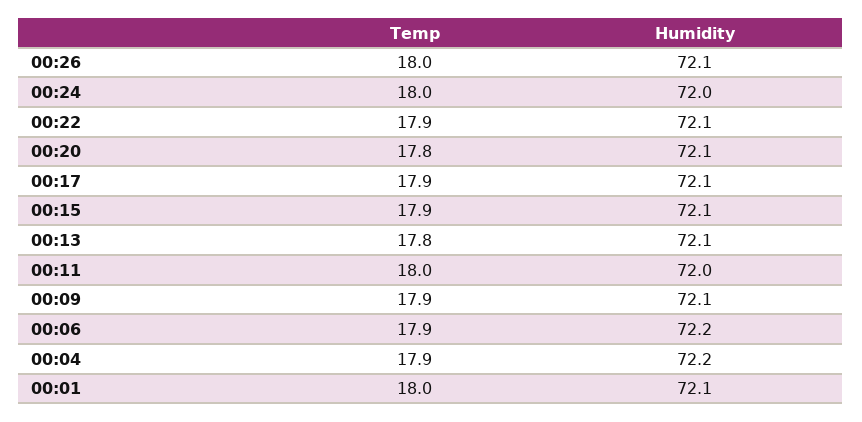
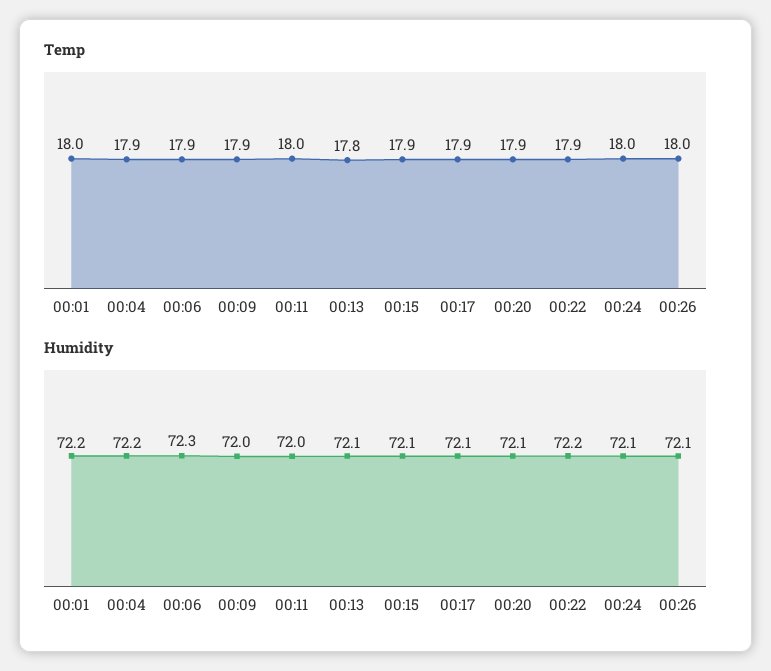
Humidity, 00:24: 72 -> 72.1
Humidity, 00:22: 72.1 -> 72.2
Temp, 00:20: 17.8 -> 17.9
Humidity, 00:09: 72.1 -> 72
Humidity, 00:06: 72.2 -> 72.3
Humidity, 00:01: 72.1 -> 72.2

